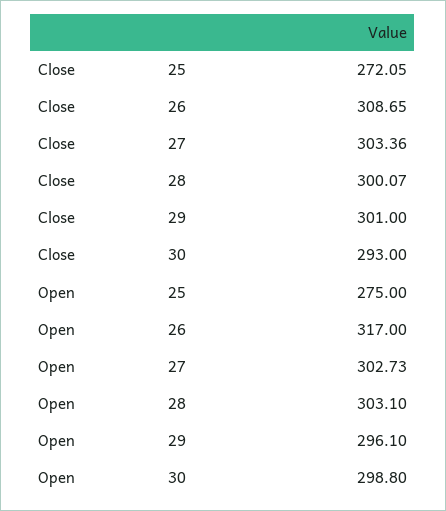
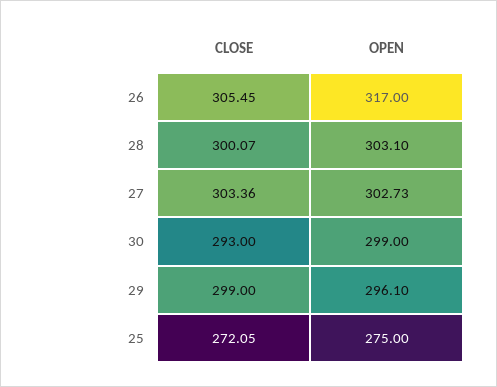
Close, 26: 308.65 -> 305.45
Close, 29: 301 -> 299
Open, 30: 298.8 -> 299

